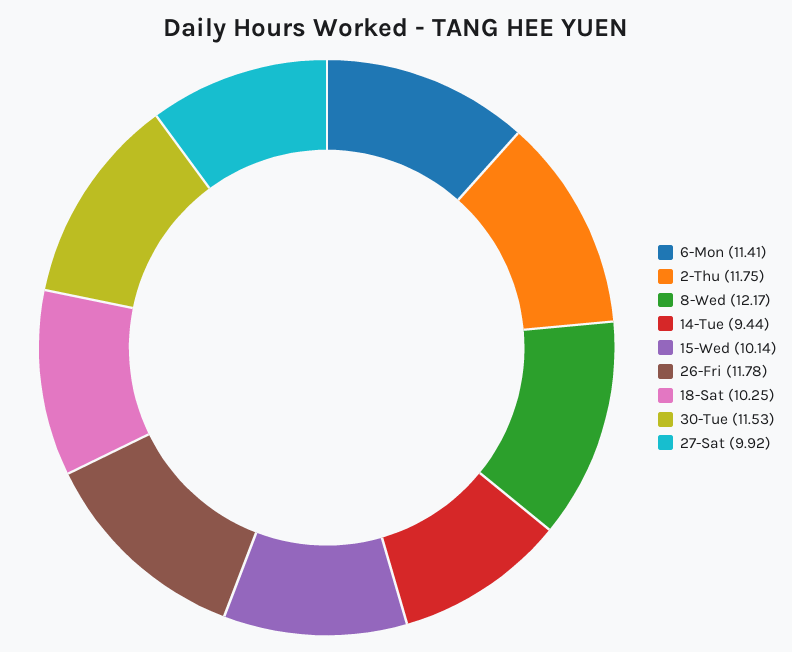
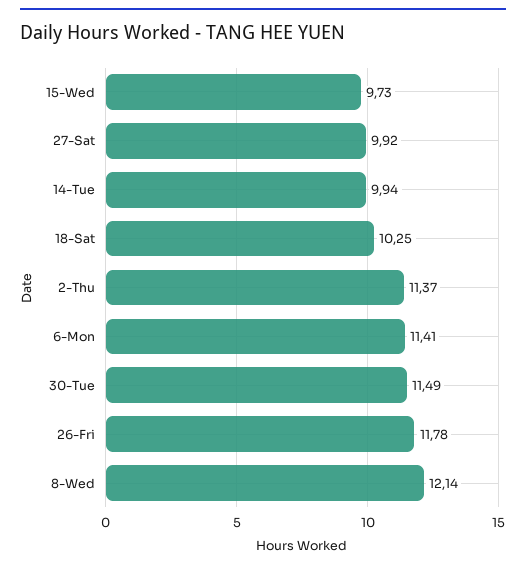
2-Thu: 11.75 -> 11.37
8-Wed: 12.17 -> 12.14
14-Tue: 9.44 -> 9.94
15-Wed: 10.14 -> 9.73
30-Tue: 11.53 -> 11.49

